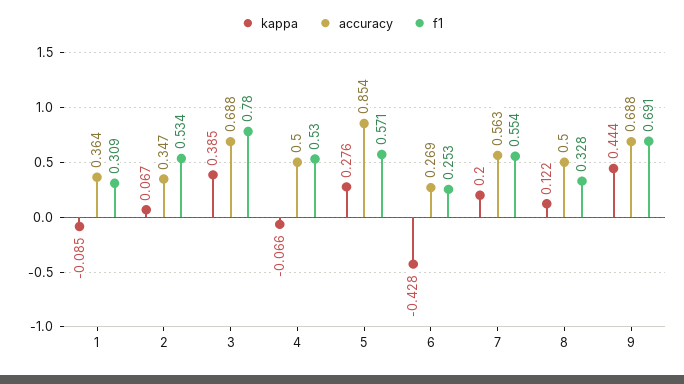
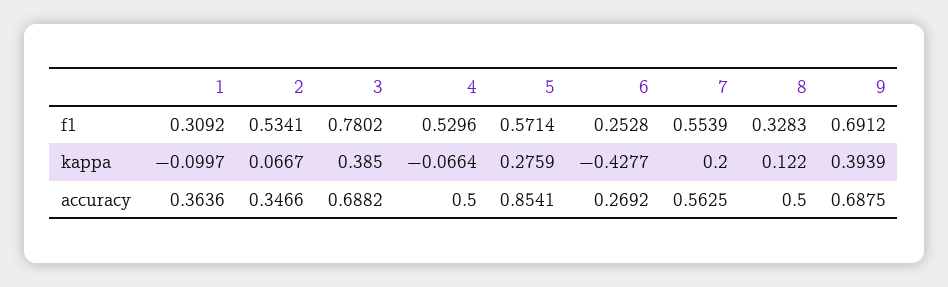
kappa, 1: -0.085 -> -0.0997
kappa, 9: 0.444 -> 0.3939

